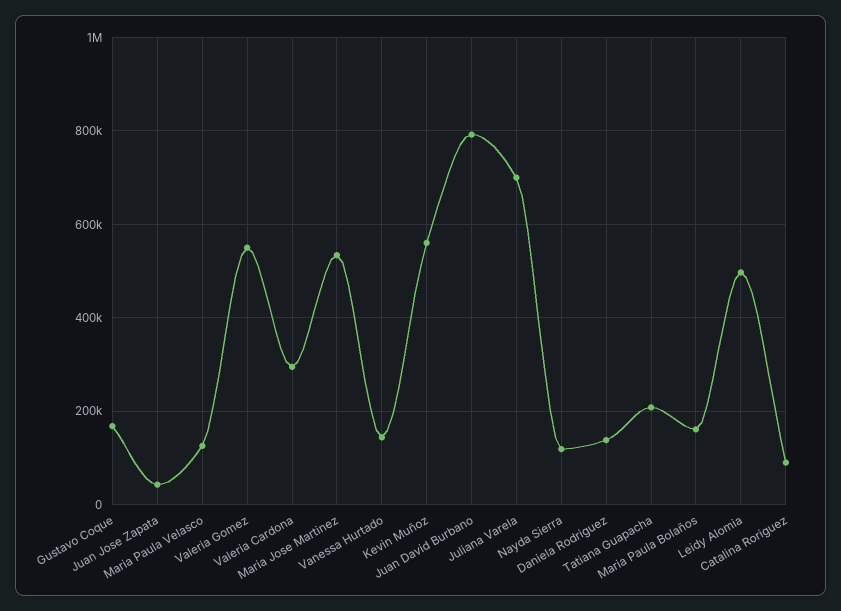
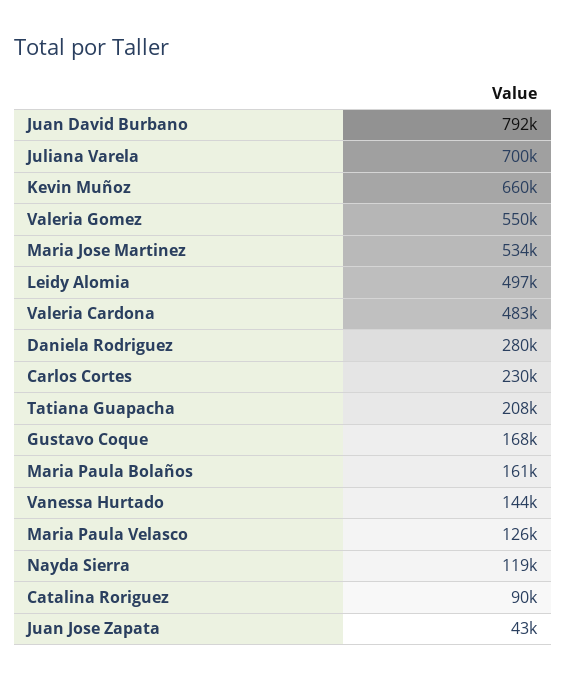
Valeria Cardona: 300000 -> 483000
Kevin Muñoz: 560000 -> 660000
Daniela Rodriguez: 140000 -> 280000
Carlos Cortes: none -> 230000

